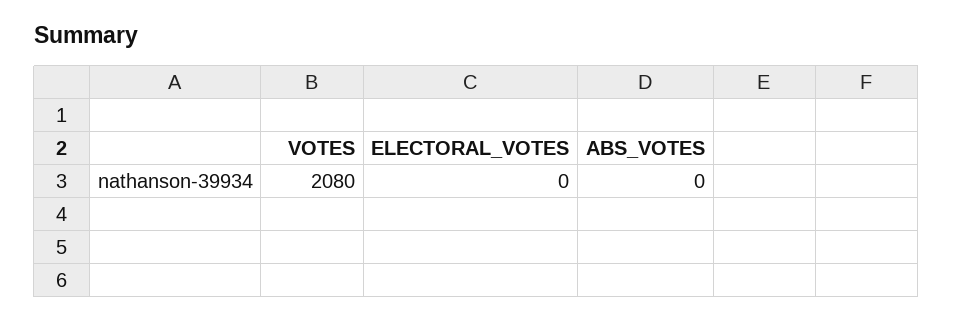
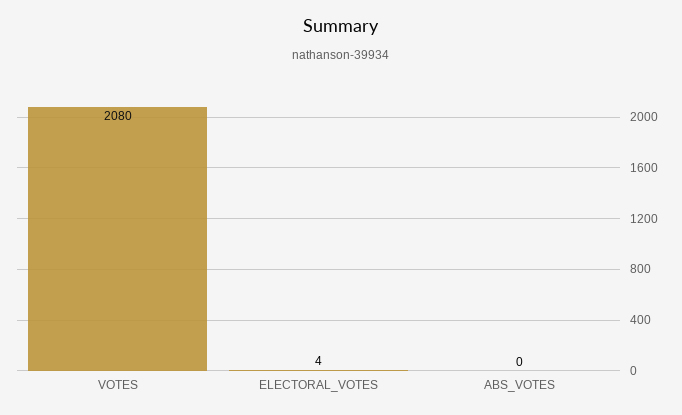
ELECTORAL_VOTES: 0 -> 4

